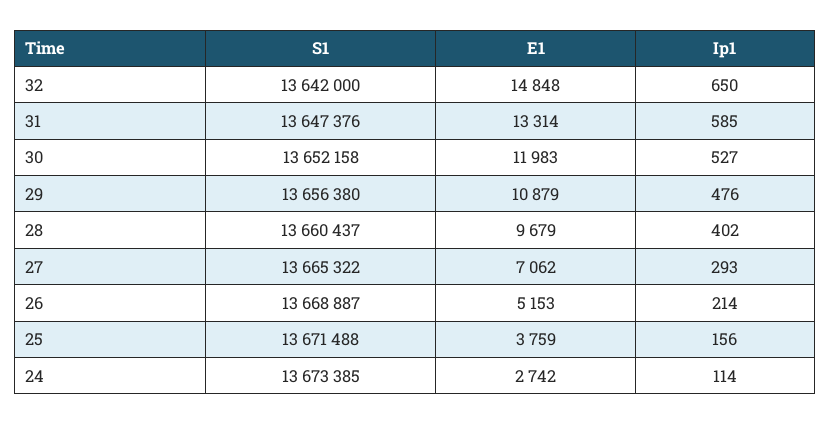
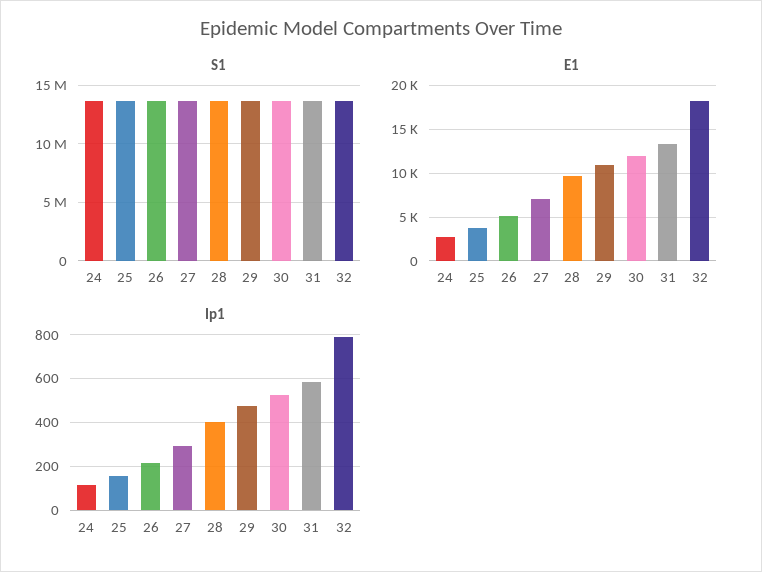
E1, 32: 14848 -> 18000
Ip1, 32: 650 -> 800

